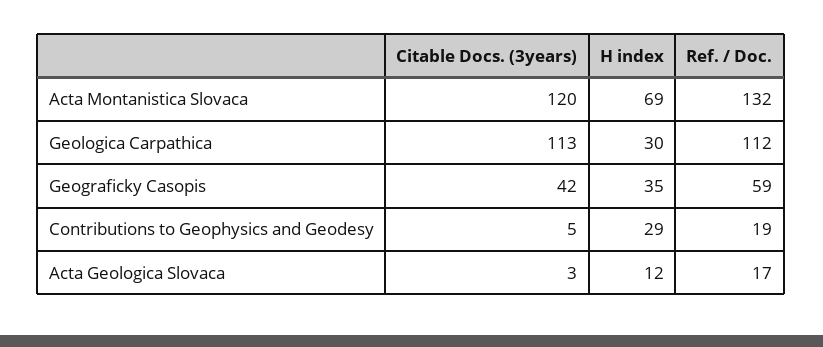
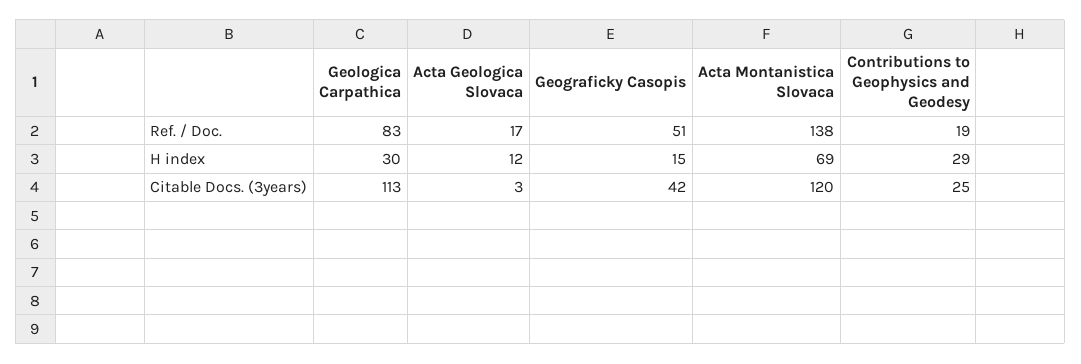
Ref. / Doc., Acta Montanistica Slovaca: 132 -> 138
Ref. / Doc., Geologica Carpathica: 112 -> 83
H index, Geograficky Casopis: 35 -> 15
Ref. / Doc., Geograficky Casopis: 59 -> 51
Citable Docs. (3years), Contributions to Geophysics and Geodesy: 5 -> 25

